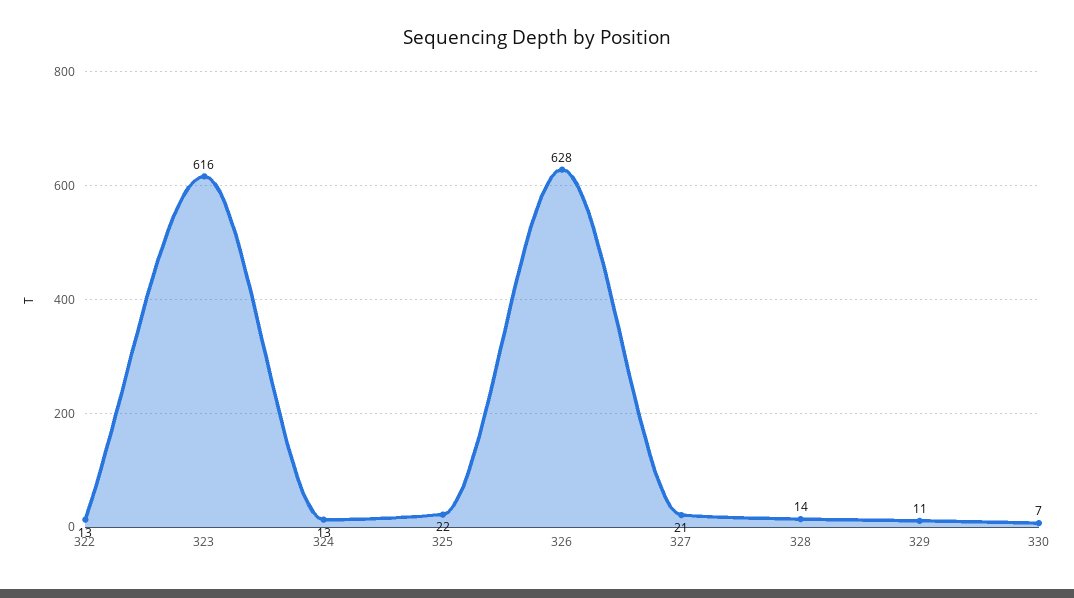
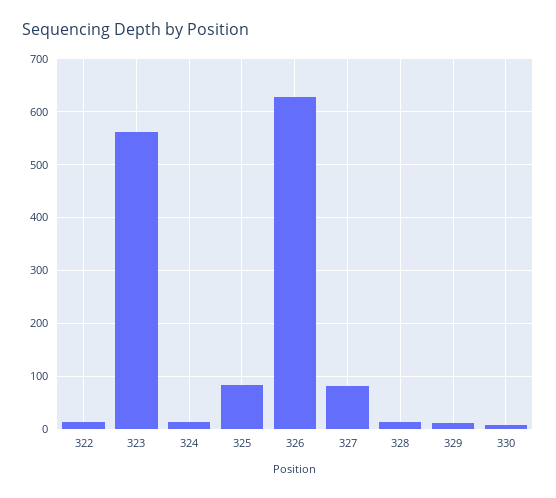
323: 616 -> 560
325: 22 -> 80
327: 21 -> 80

